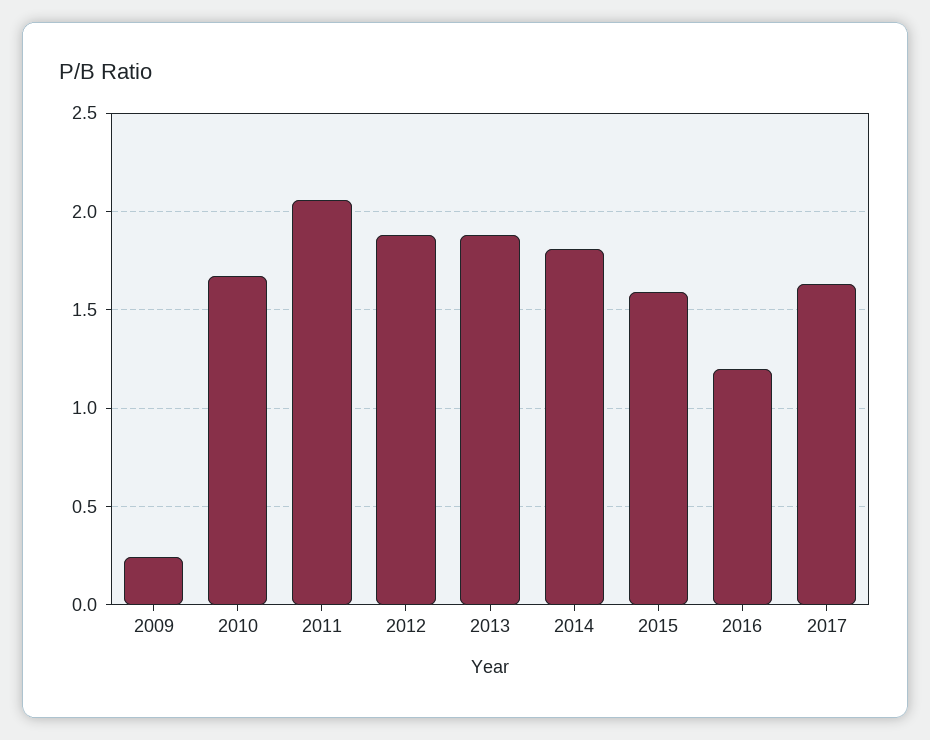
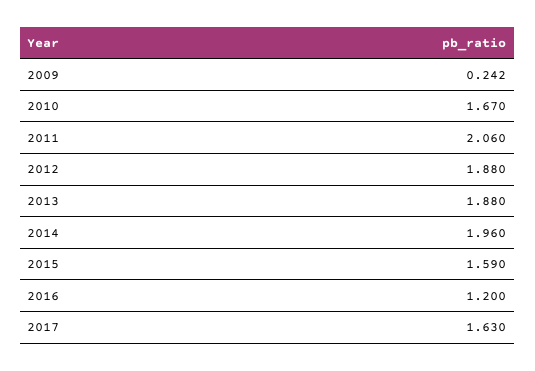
2014: 1.8 -> 1.96

